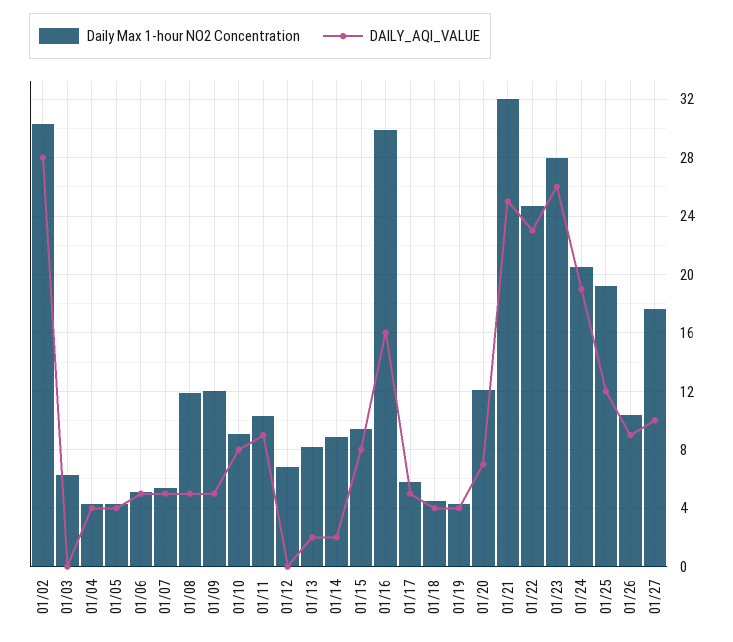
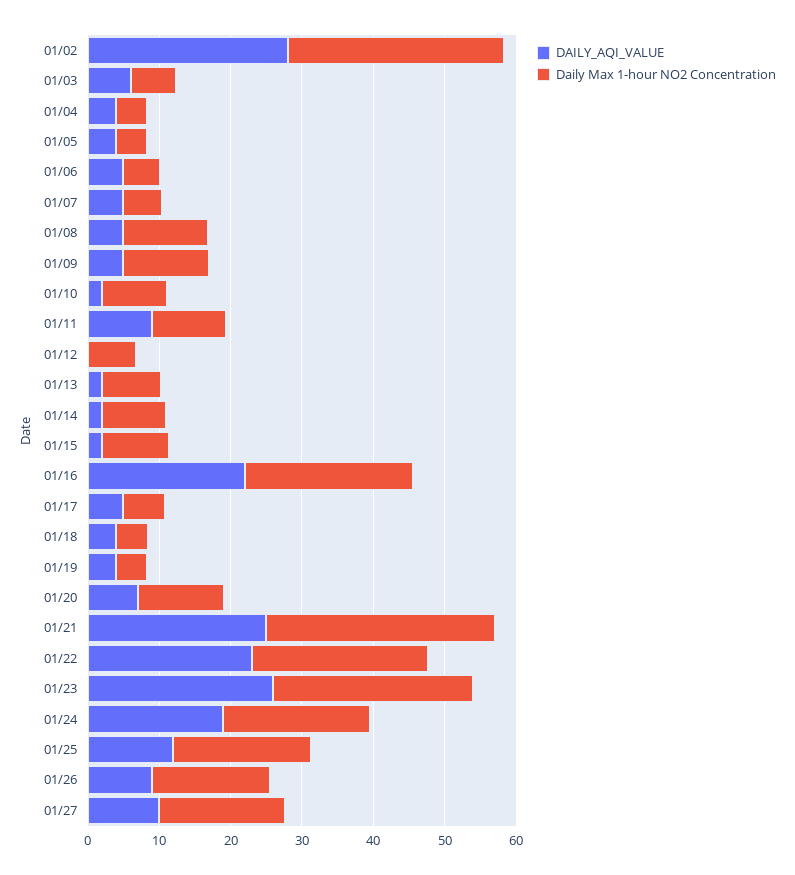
DAILY_AQI_VALUE, 01/03: 0 -> 6
DAILY_AQI_VALUE, 01/10: 8 -> 2
DAILY_AQI_VALUE, 01/15: 8 -> 2
Daily Max 1-hour NO2 Concentration, 01/16: 30 -> 24
DAILY_AQI_VALUE, 01/16: 16 -> 22
Daily Max 1-hour NO2 Concentration, 01/26: 10.5 -> 16

